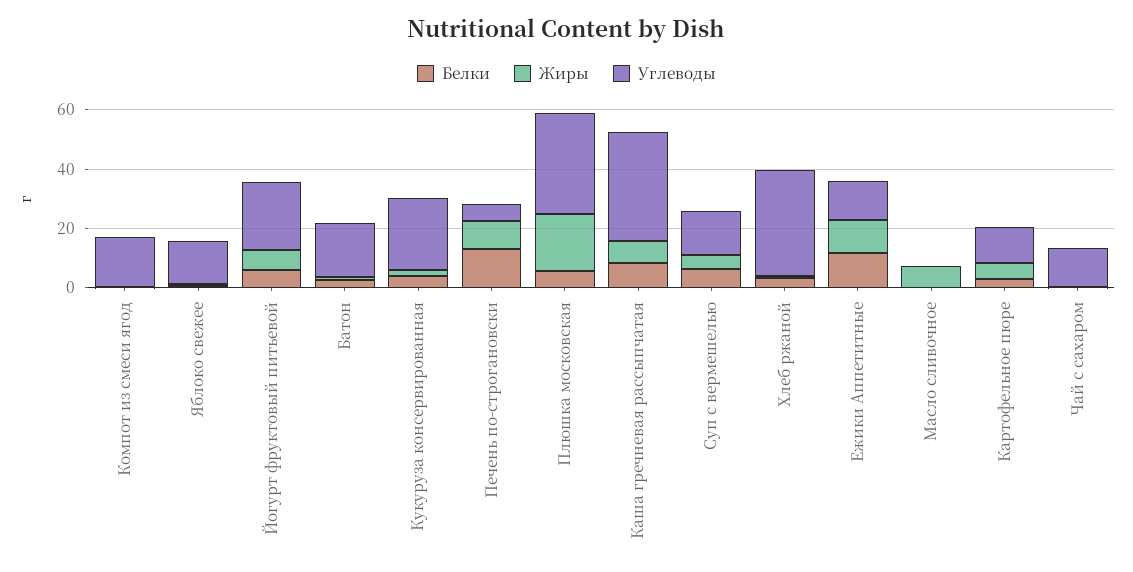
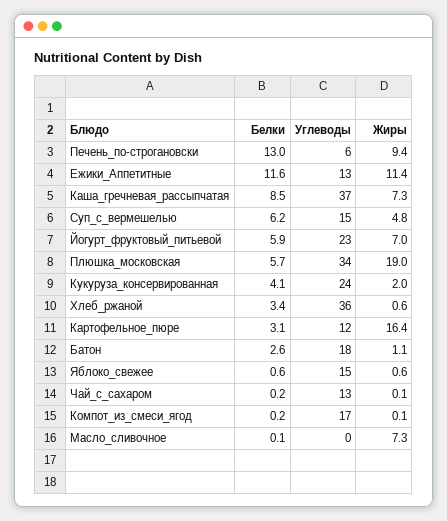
Жиры, Картофельное пюре: 5 -> 16.4

